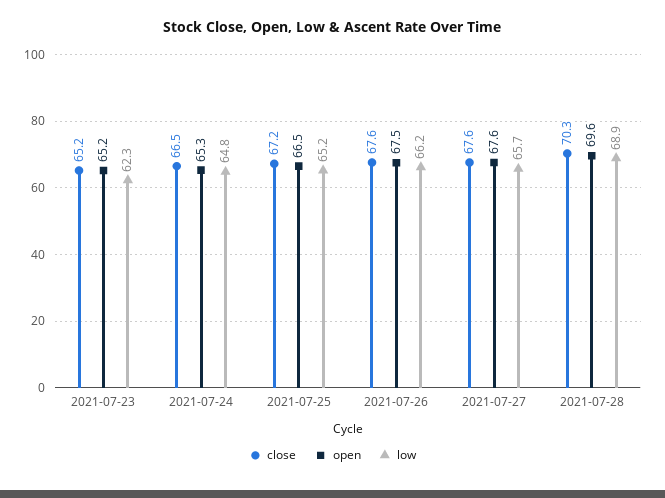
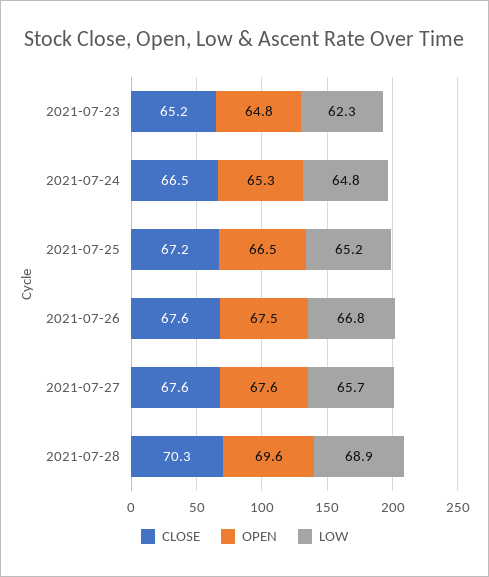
open, 2021-07-23: 65.2 -> 64.8
low, 2021-07-26: 66.2 -> 66.8

